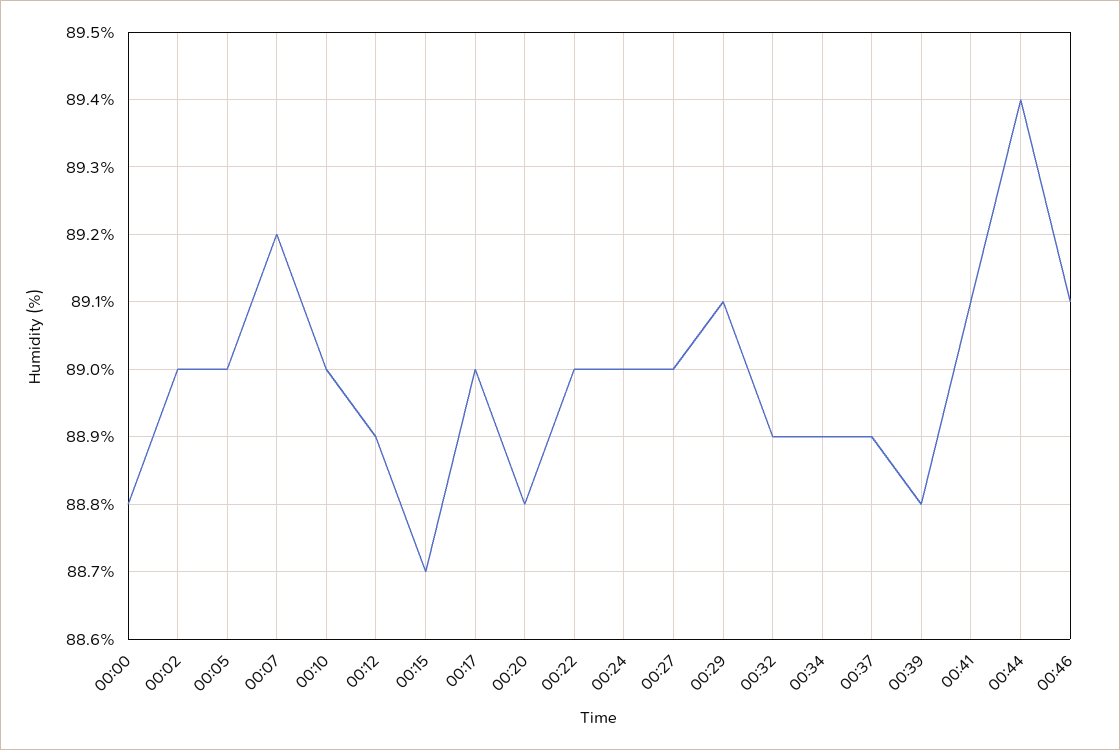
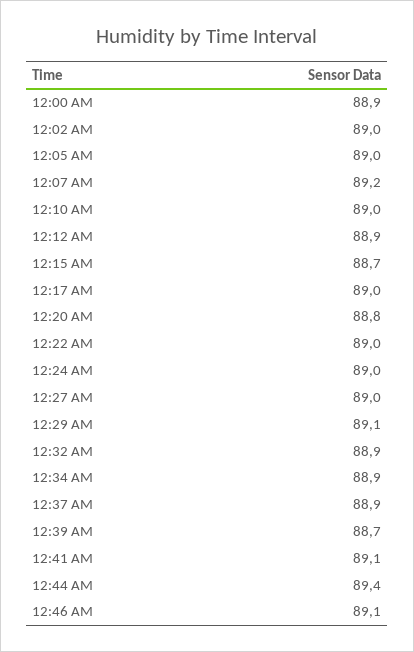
00:00: 88.8 -> 88.9
00:39: 88.8 -> 88.7

